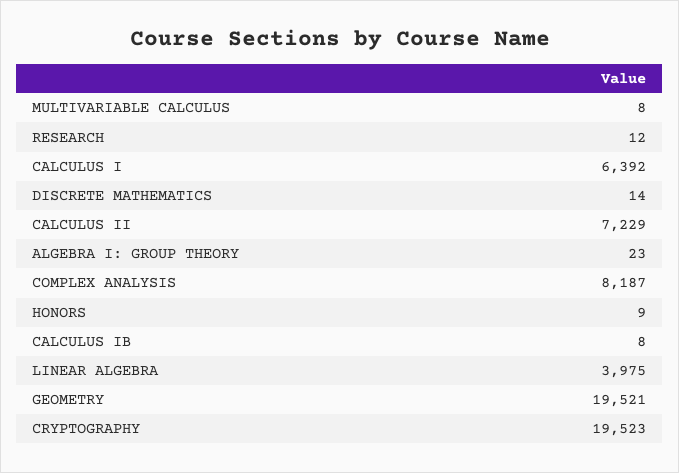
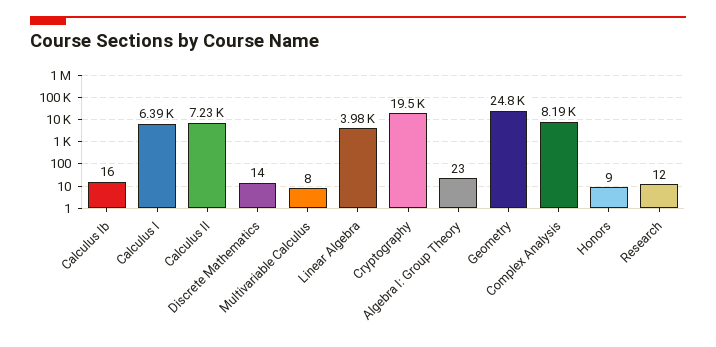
CALCULUS IB: 8 -> 16
GEOMETRY: 19521 -> 24800

